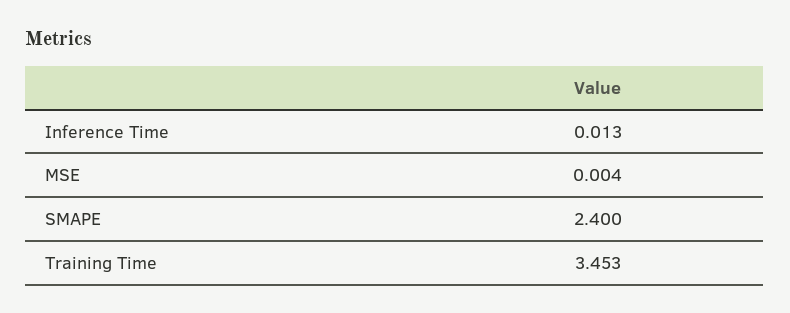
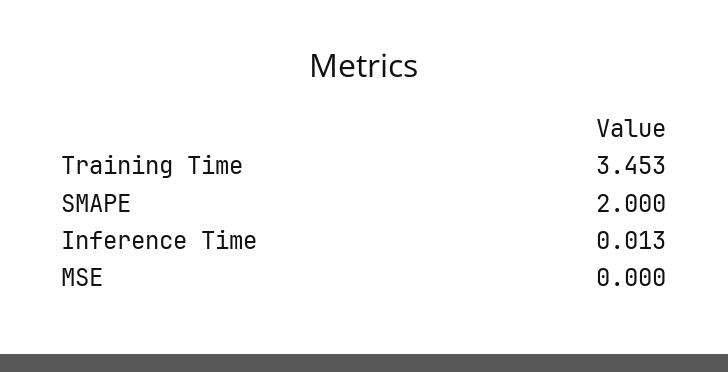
MSE: 0.004 -> 0
SMAPE: 2.4 -> 2

